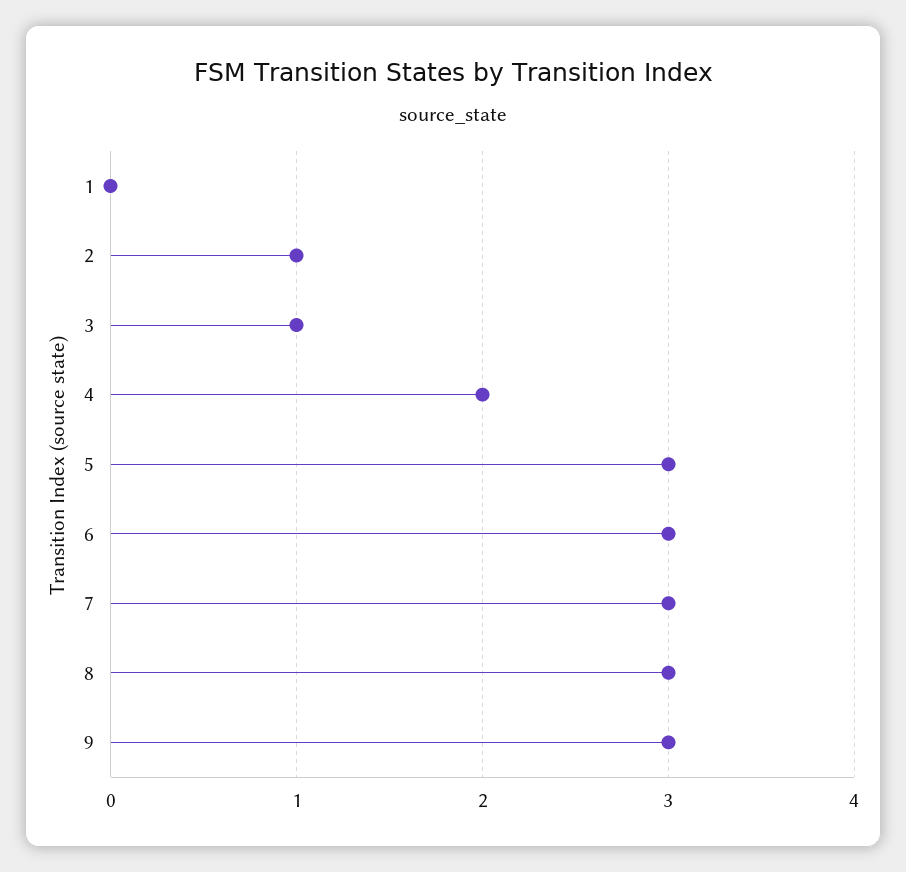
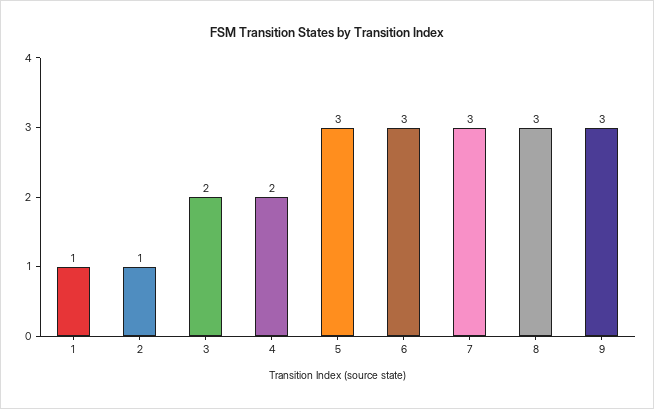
1: 0 -> 1
3: 1 -> 2

